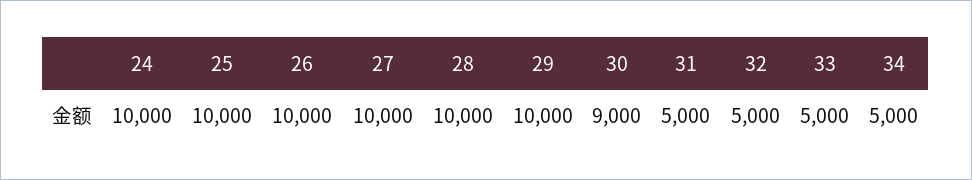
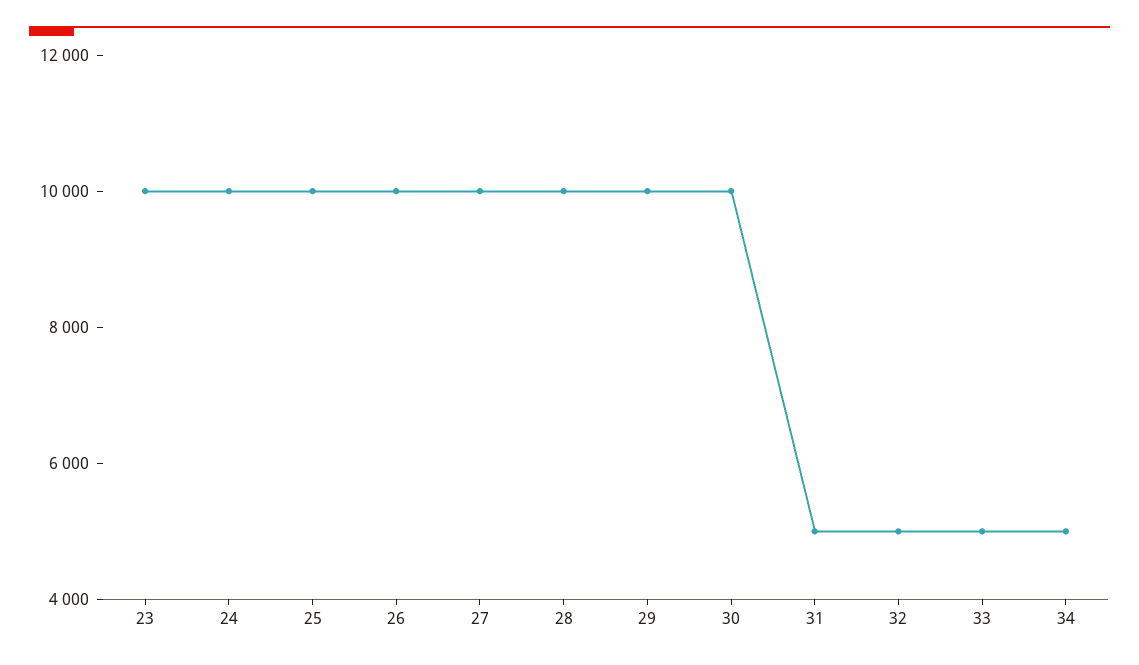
30: 9000 -> 10000
23: none -> 10000

